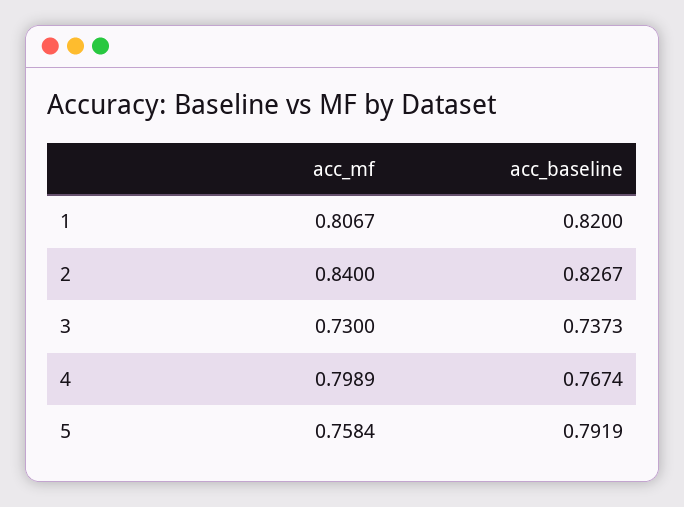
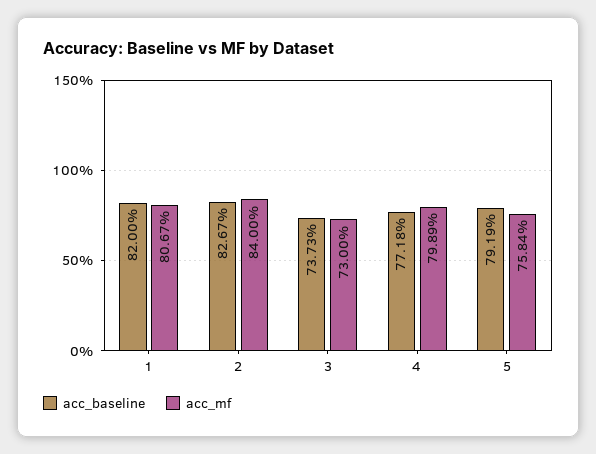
acc_baseline, 4: 0.7674 -> 0.7718

